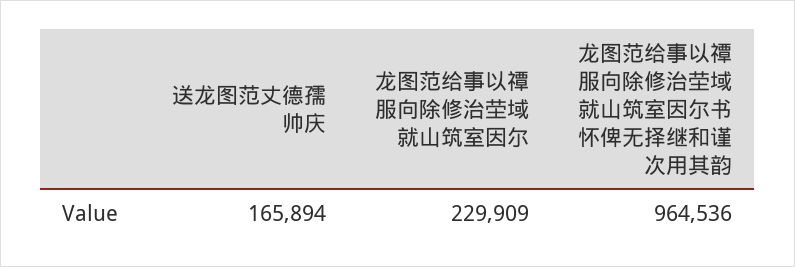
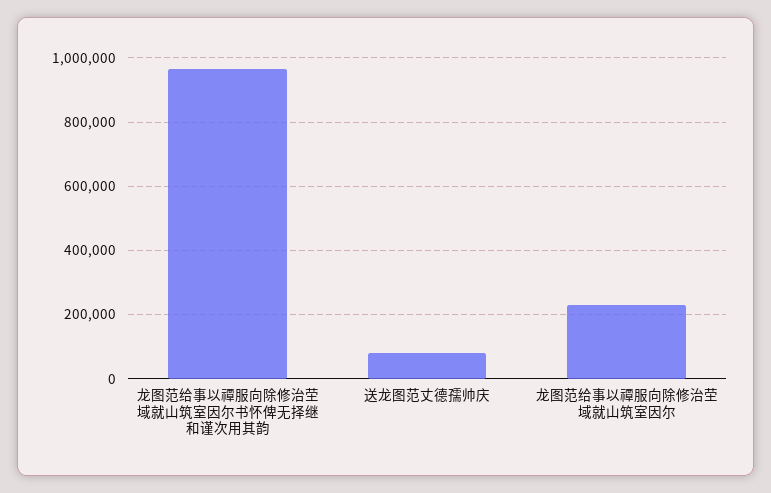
送龙图范丈德孺帅庆: 165894 -> 80000

